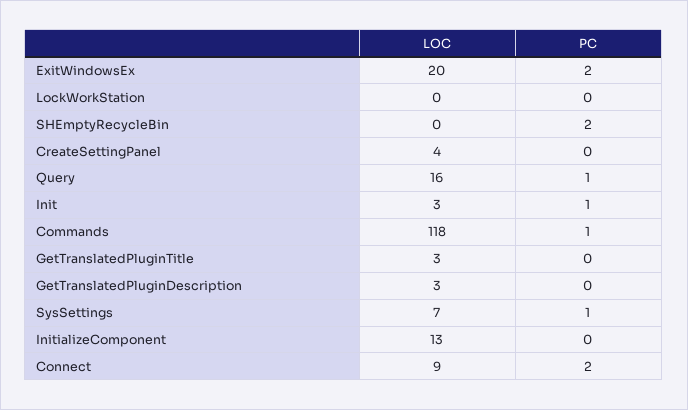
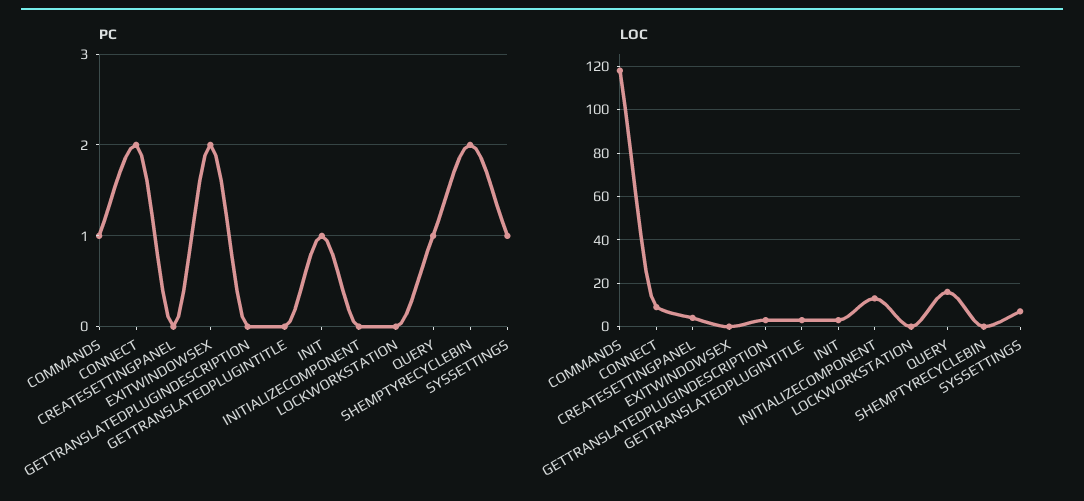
LOC, ExitWindowsEx: 20 -> 0

